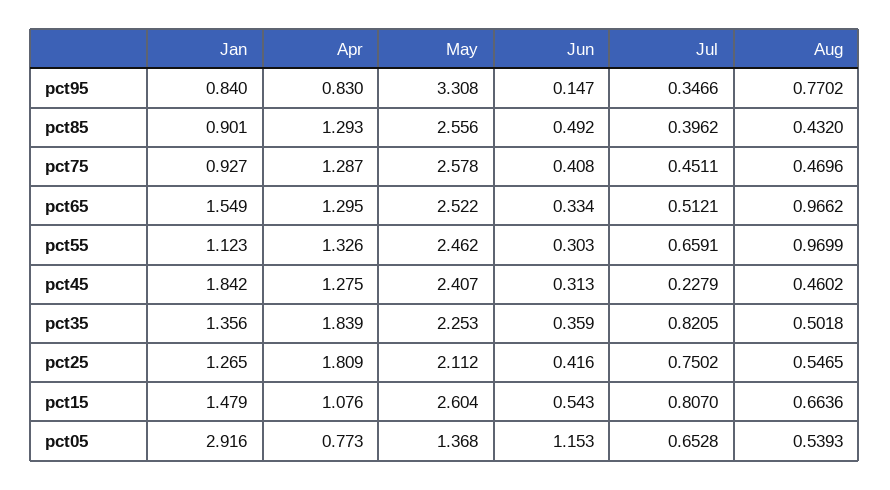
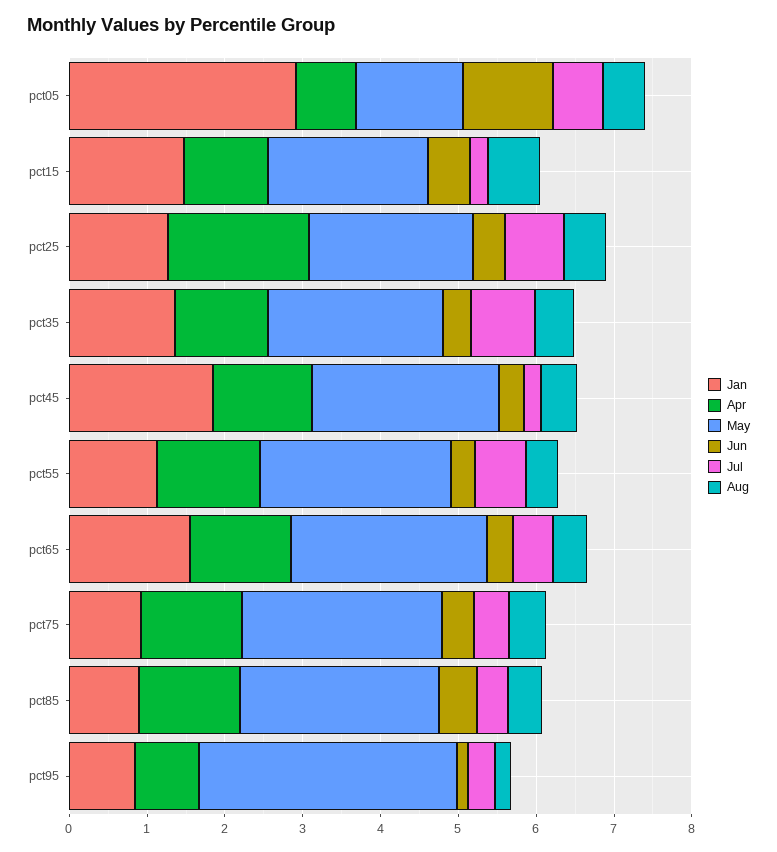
Aug, pct95: 0.7702 -> 0.2
Aug, pct65: 0.9662 -> 0.4
Aug, pct55: 0.9699 -> 0.4
Apr, pct35: 1.839 -> 1.2
May, pct15: 2.604 -> 2
Jul, pct15: 0.807 -> 0.2

